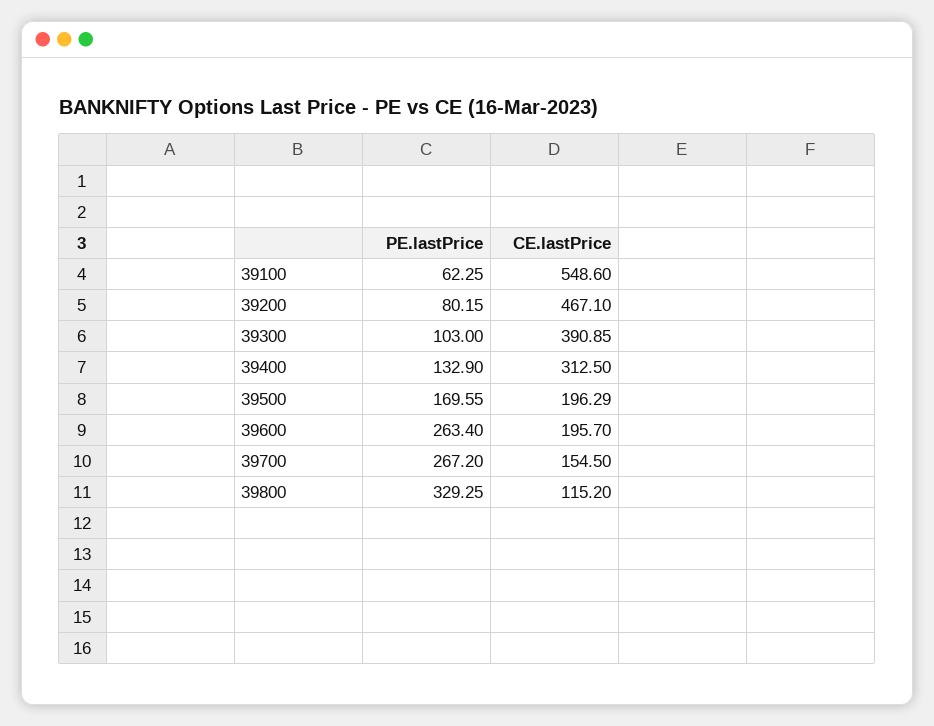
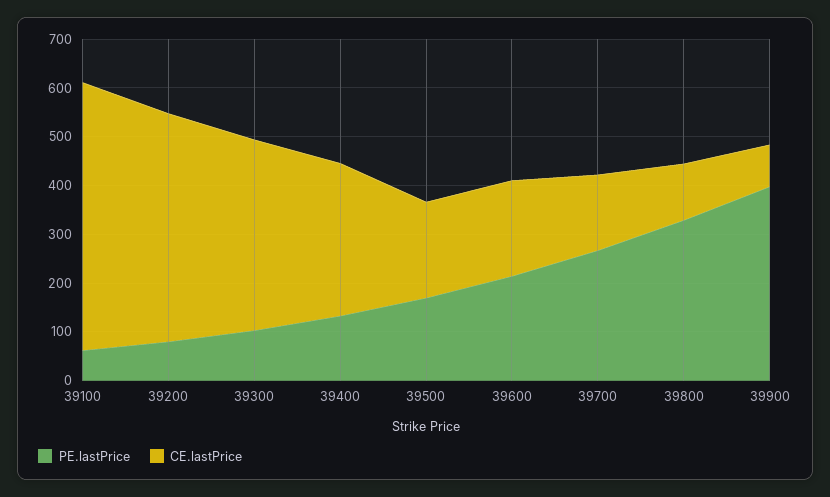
PE.lastPrice, 39600: 263.4 -> 220
PE.lastPrice, 39900: none -> 400
CE.lastPrice, 39900: none -> 80

